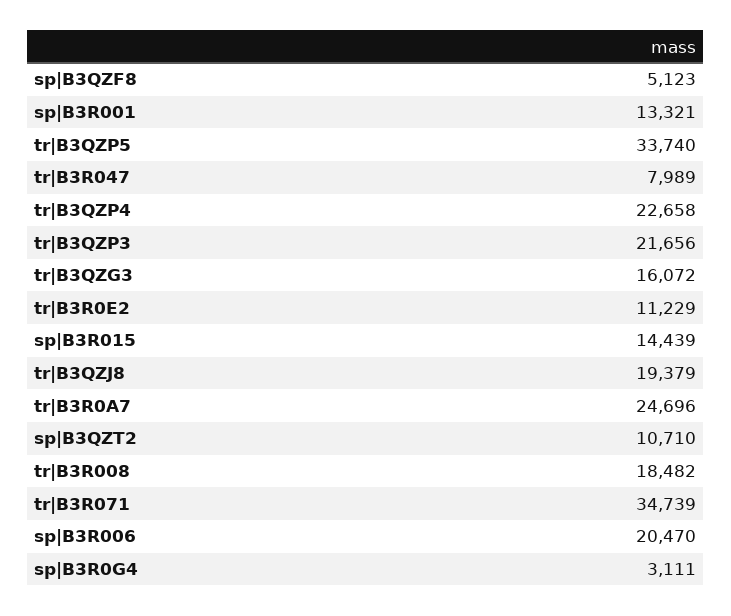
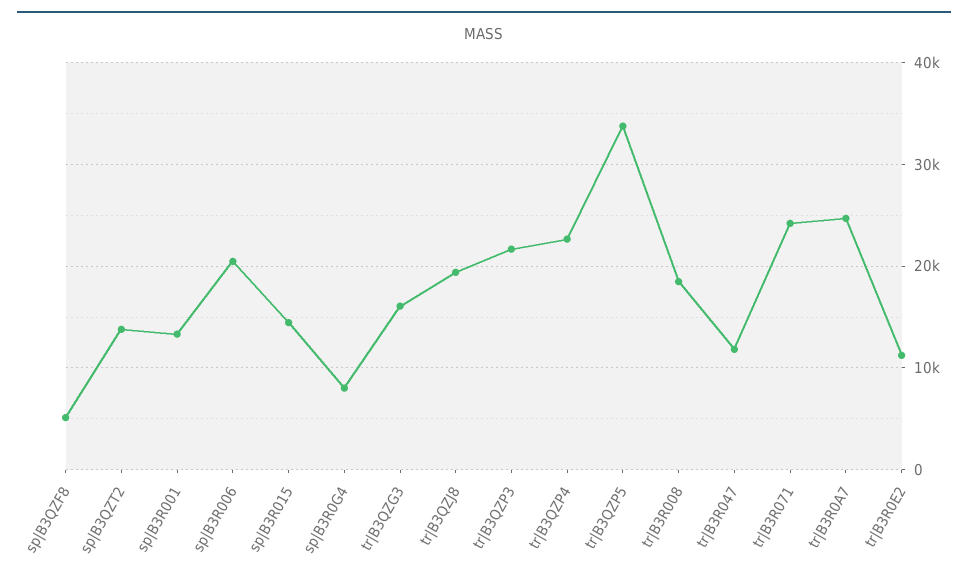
tr|B3R047: 7989 -> 12000
sp|B3QZT2: 10710 -> 14000
tr|B3R071: 34739 -> 24000
sp|B3R0G4: 3111 -> 8000

